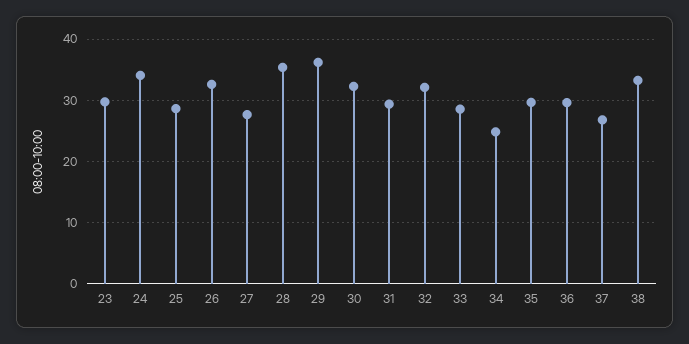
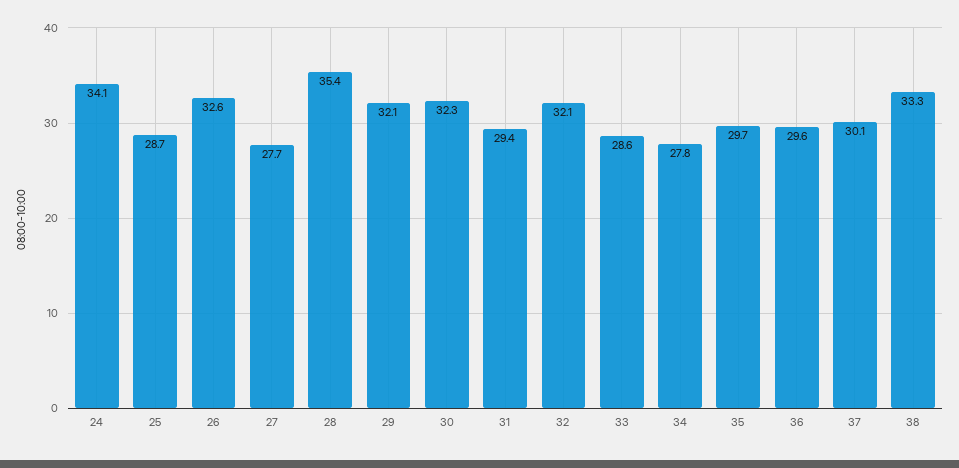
23: 30 -> none
29: 36 -> 32.1
34: 25 -> 27.8
37: 27 -> 30.1

